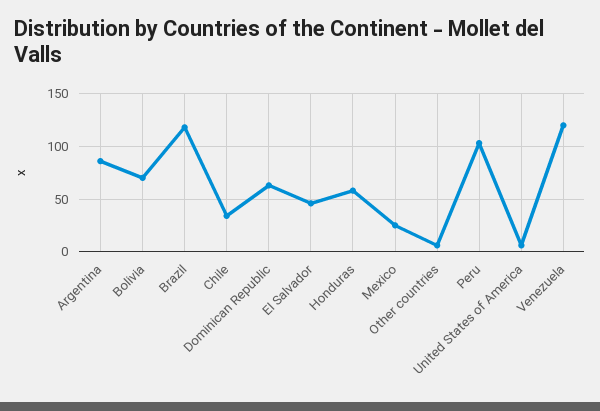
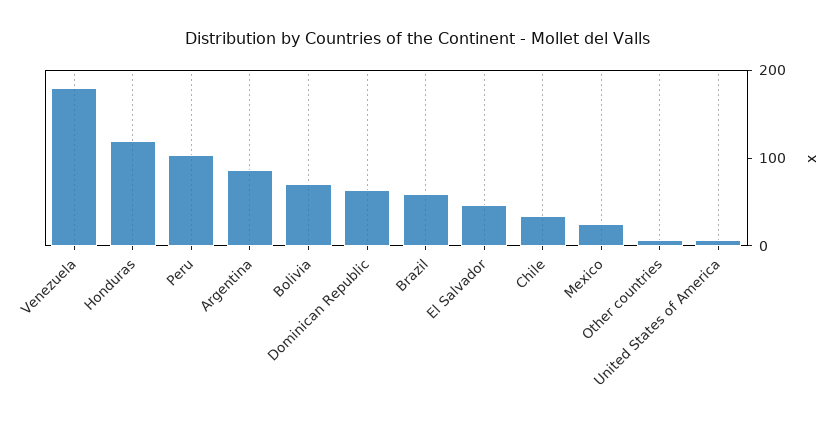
Brazil: 120 -> 60
Honduras: 60 -> 120
Venezuela: 120 -> 180

